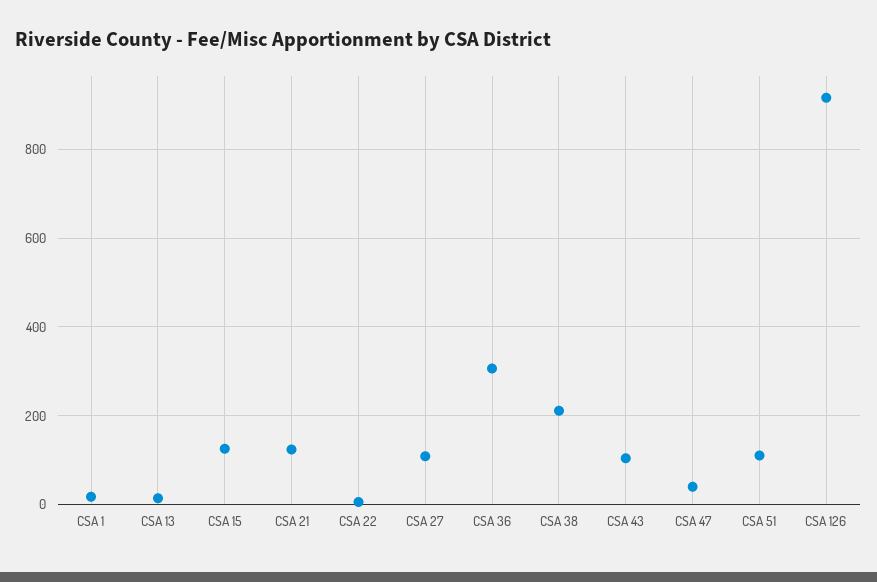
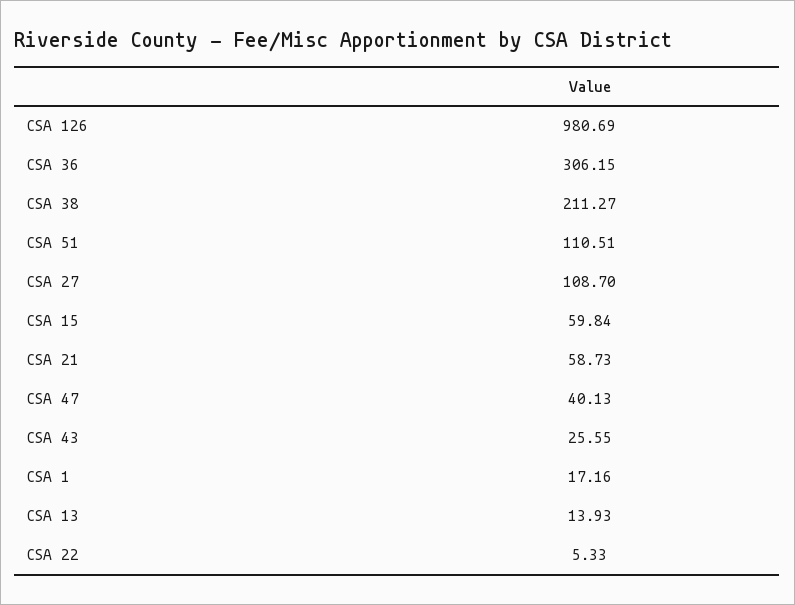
CSA 15: 120 -> 59.84
CSA 21: 120 -> 58.73
CSA 43: 100 -> 25.55
CSA 126: 920 -> 980.69

